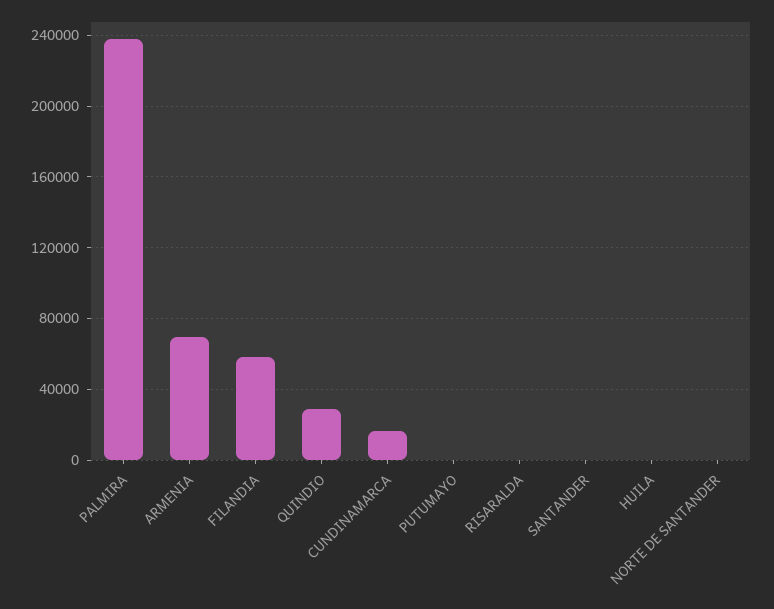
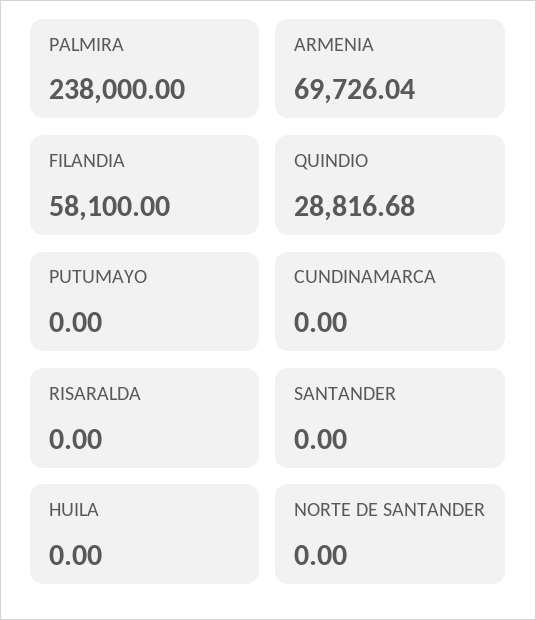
CUNDINAMARCA: 15000 -> 0

